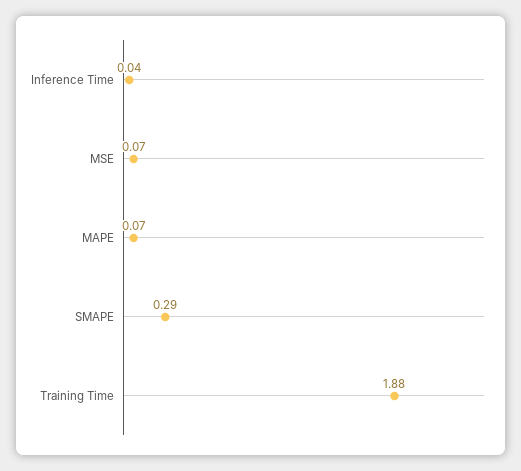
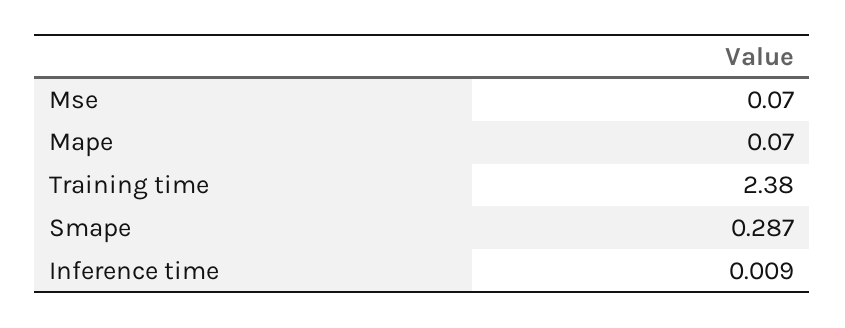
Inference Time: 0.04 -> 0.009
Training Time: 1.88 -> 2.38

